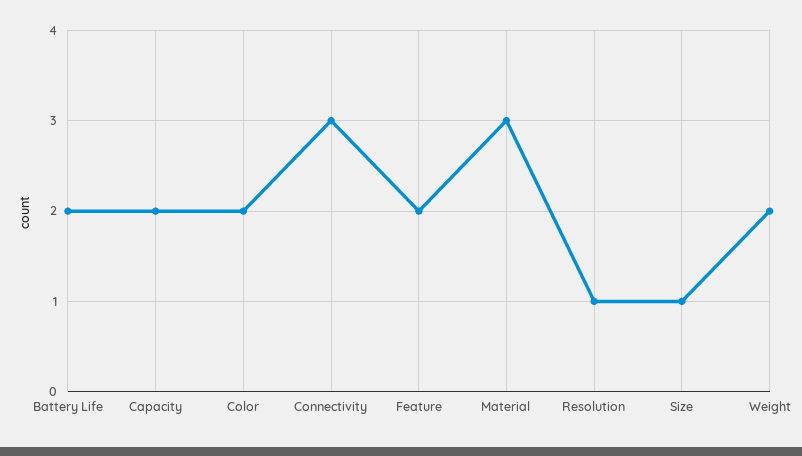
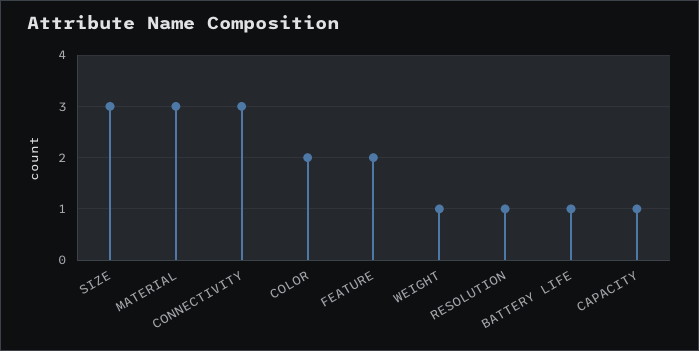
Battery Life: 2 -> 1
Capacity: 2 -> 1
Size: 1 -> 3
Weight: 2 -> 1

